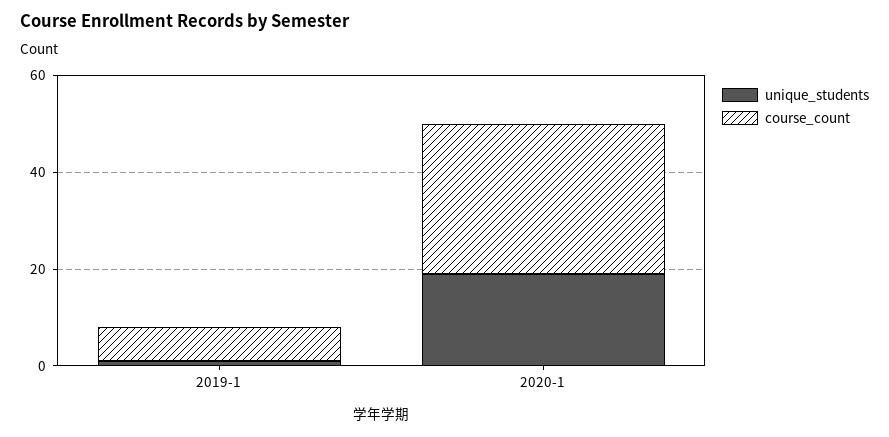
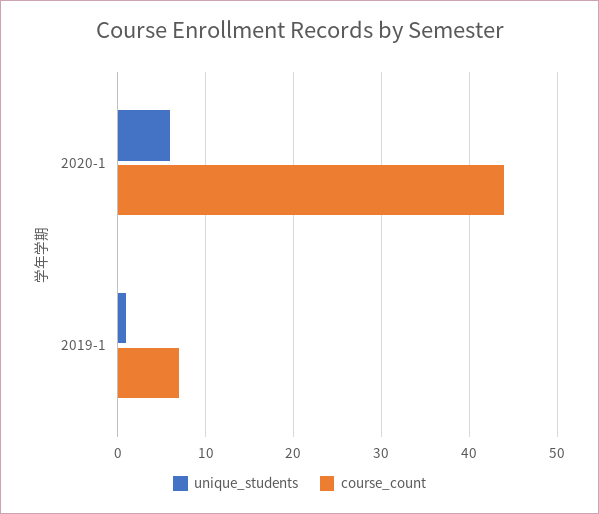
unique_students, 2020-1: 20 -> 6
course_count, 2020-1: 30 -> 44

